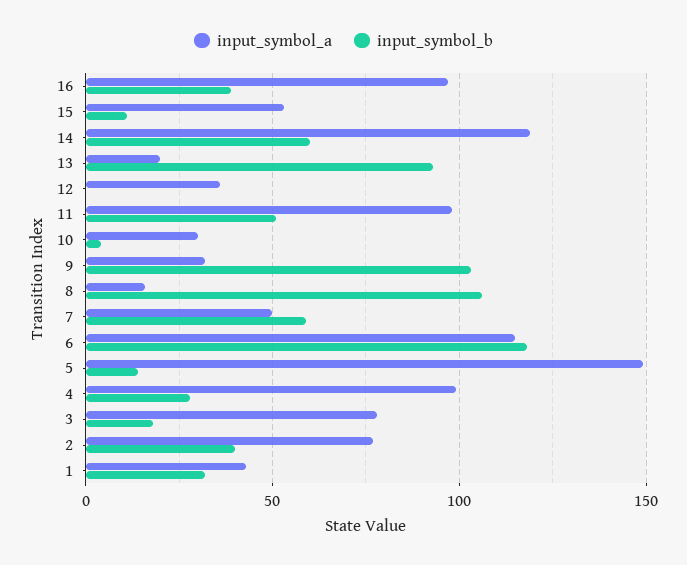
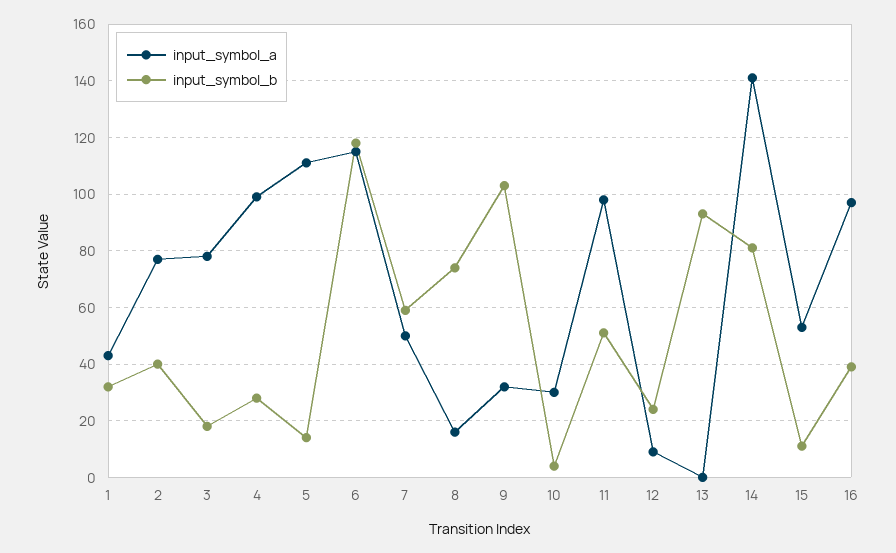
input_symbol_a, 14: 120 -> 140
input_symbol_b, 14: 60 -> 80
input_symbol_a, 13: 20 -> 0
input_symbol_a, 12: 35 -> 10
input_symbol_b, 12: 0 -> 25
input_symbol_b, 8: 105 -> 75
input_symbol_a, 5: 150 -> 110

